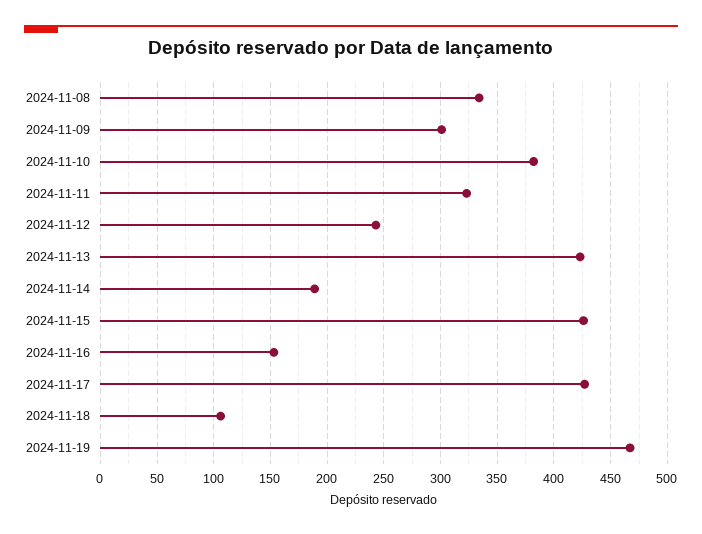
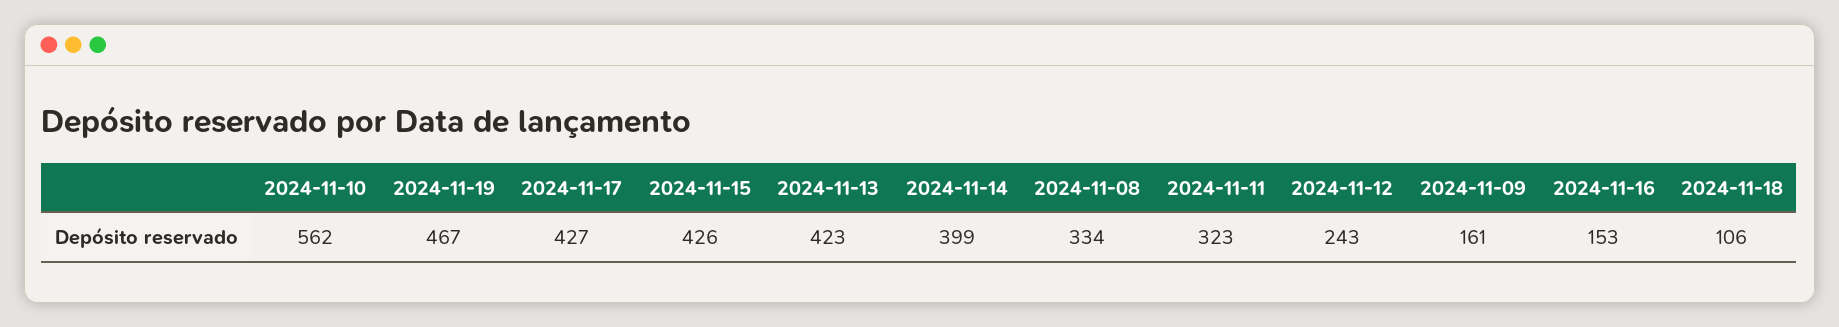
2024-11-09: 300 -> 161
2024-11-10: 380 -> 562
2024-11-14: 190 -> 399

